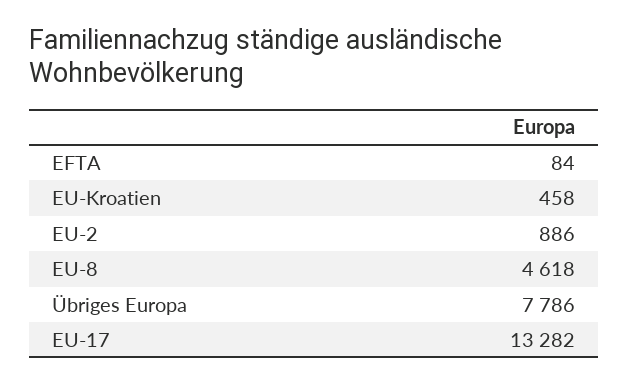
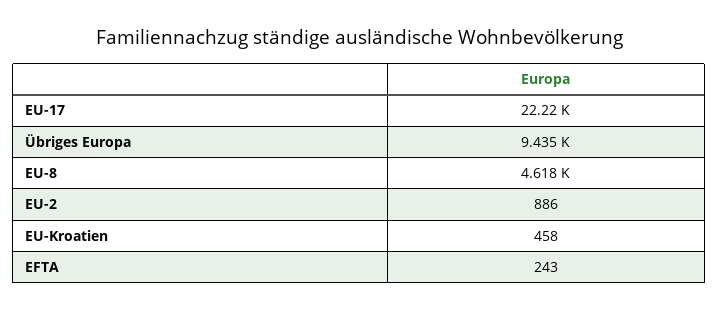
EFTA: 84 -> 243
Übriges Europa: 7786 -> 9435
EU-17: 13282 -> 22220

